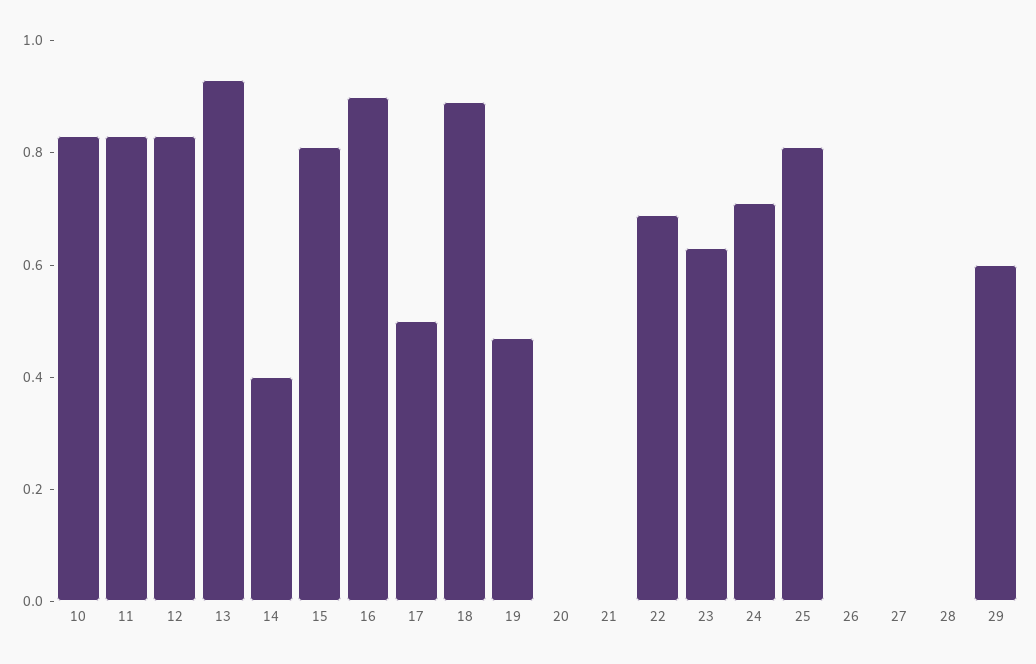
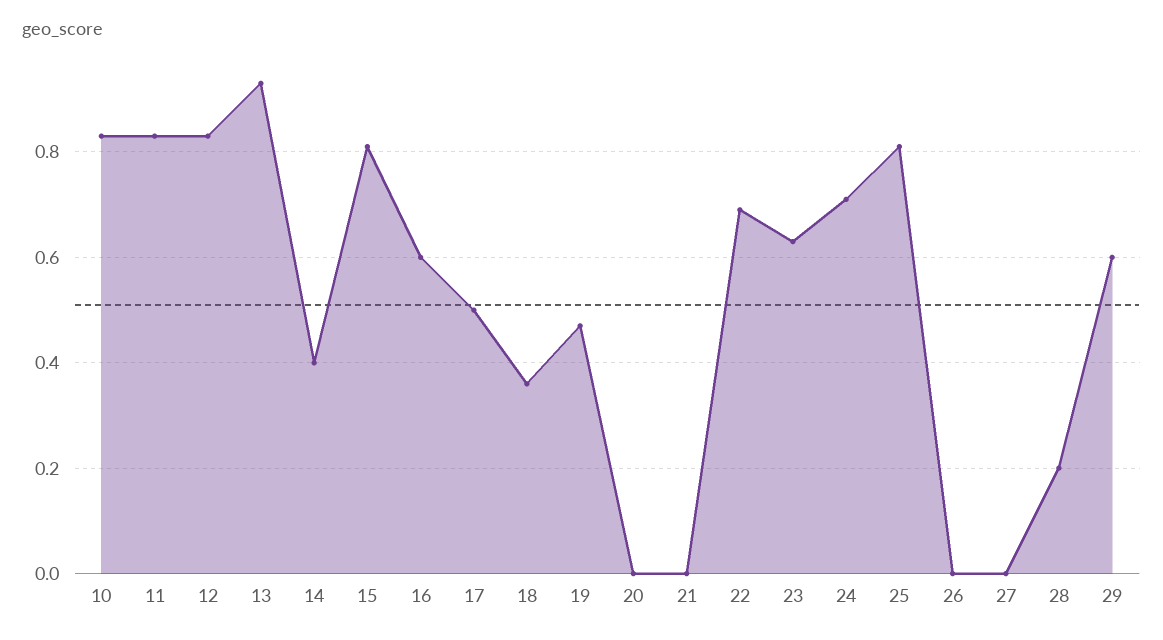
16: 0.9 -> 0.6
18: 0.9 -> 0.35
28: 0 -> 0.2

